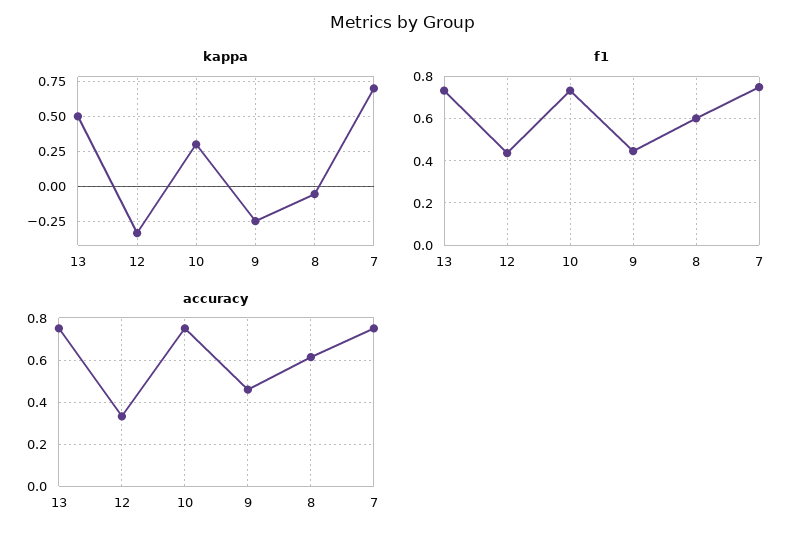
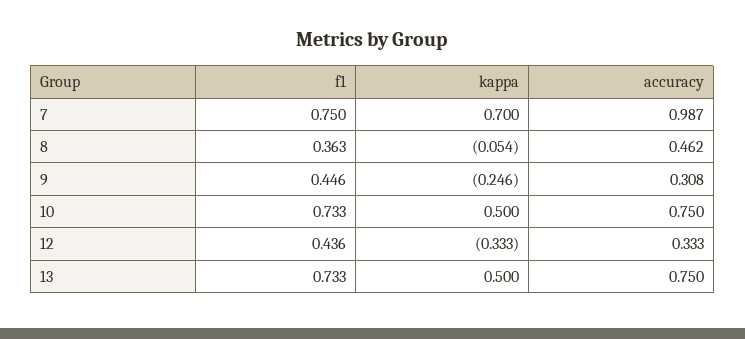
kappa, 10: 0.3 -> 0.5
f1, 8: 0.6 -> 0.363
accuracy, 9: 0.45 -> 0.308
accuracy, 8: 0.6 -> 0.462
accuracy, 7: 0.75 -> 0.987

